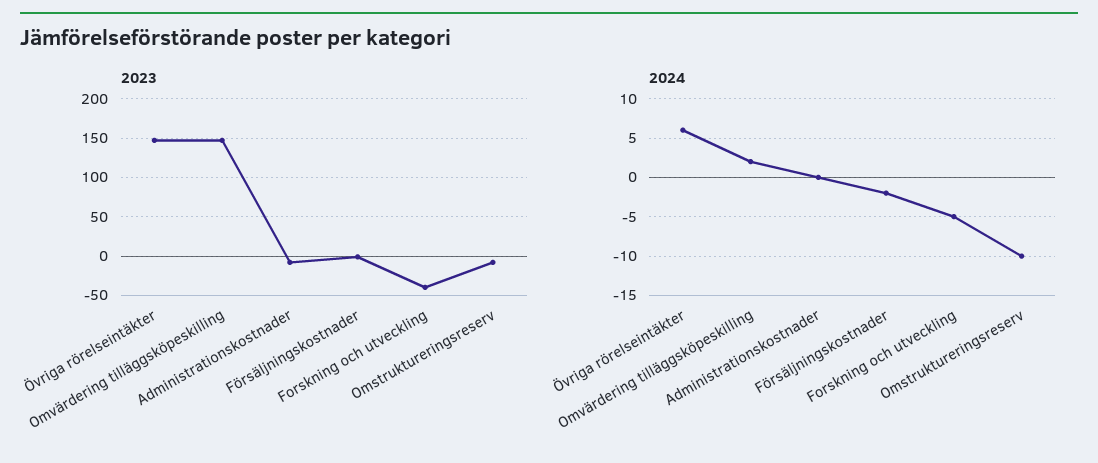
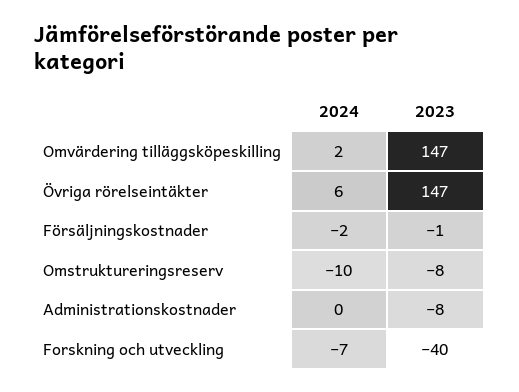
2024, Forskning och utveckling: -5 -> -7

